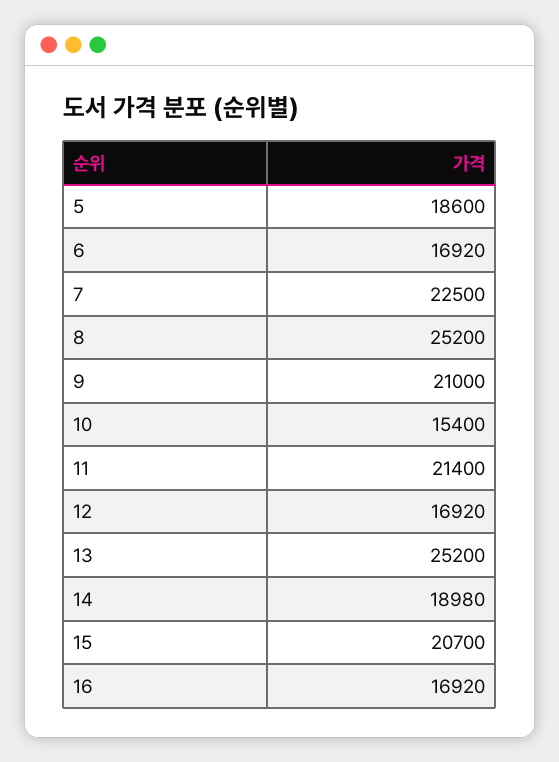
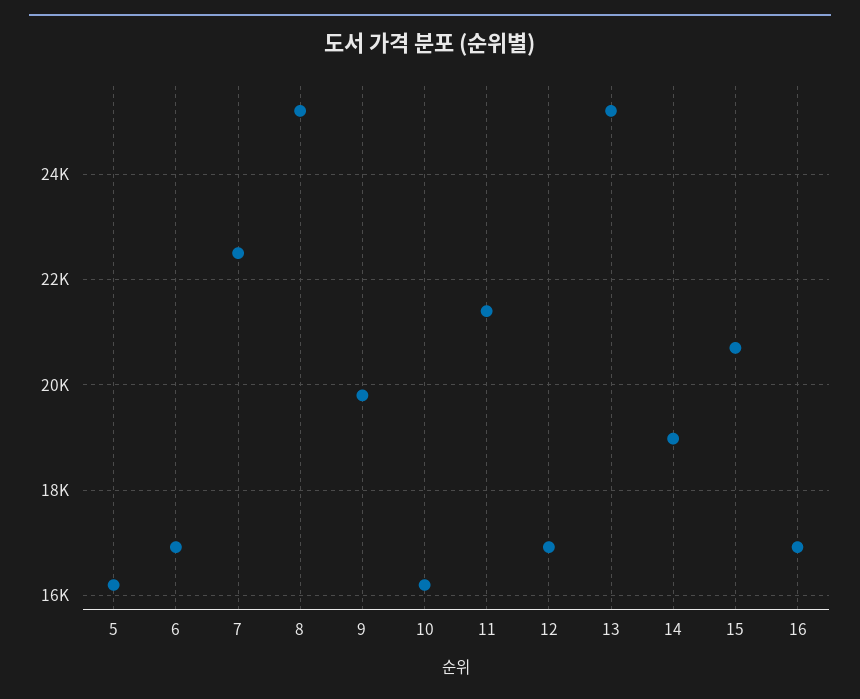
5: 18600 -> 16200
9: 21000 -> 19800
10: 15400 -> 16200

